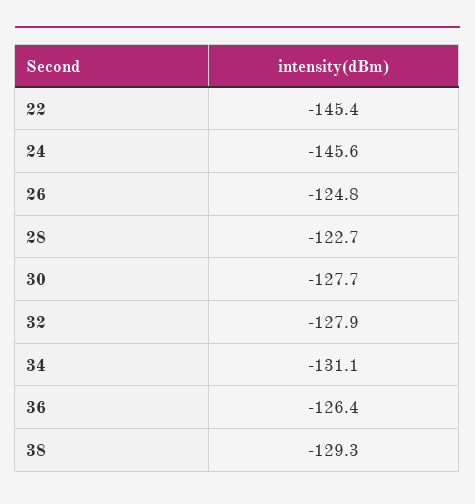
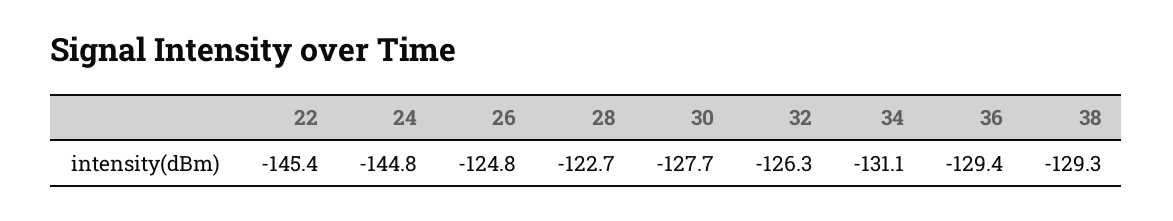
24: -145.6 -> -144.8
32: -127.9 -> -126.3
36: -126.4 -> -129.4

